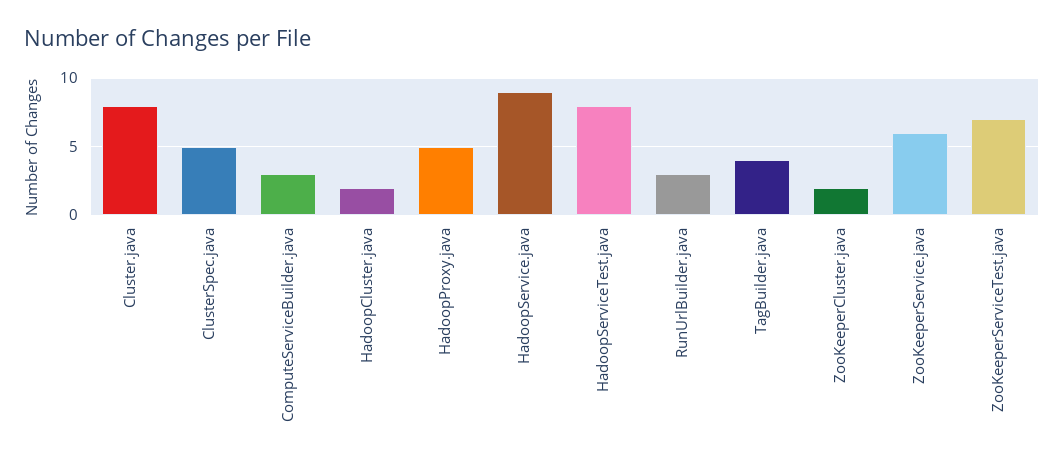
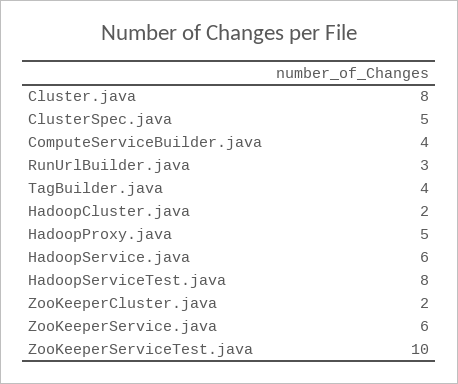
ComputeServiceBuilder.java: 3 -> 4
HadoopService.java: 9 -> 6
ZooKeeperServiceTest.java: 7 -> 10

